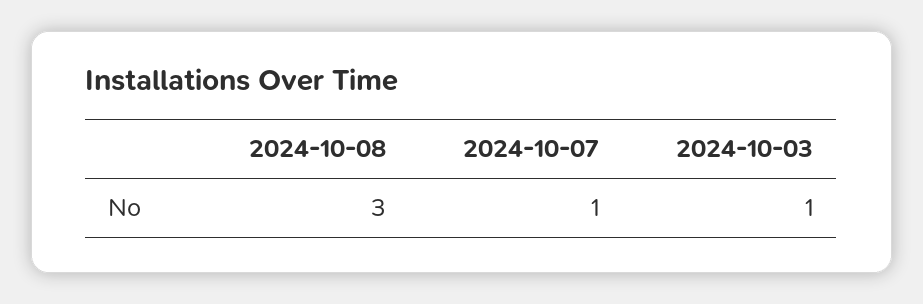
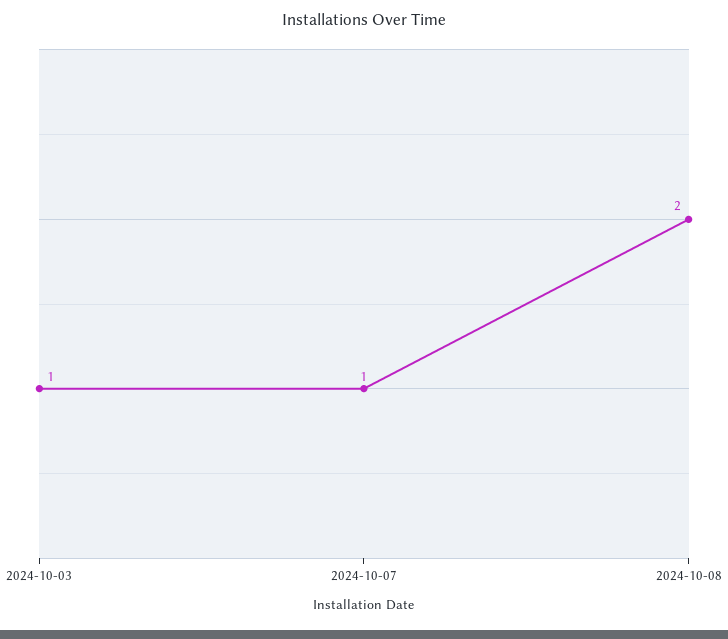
2024-10-08: 3 -> 2

